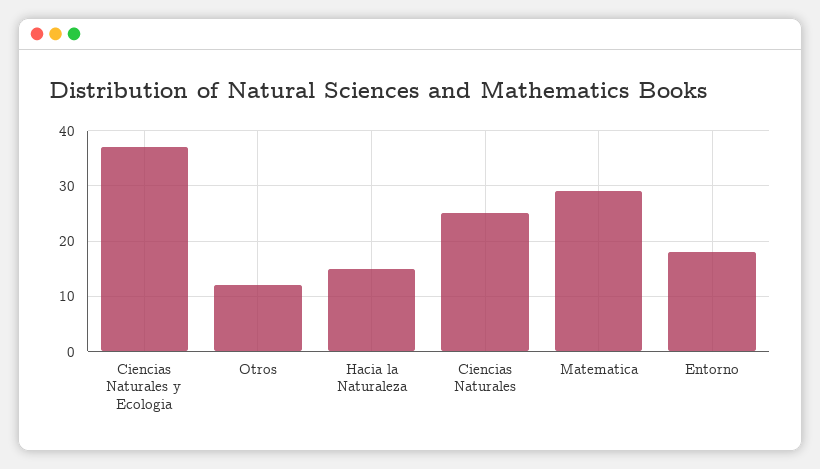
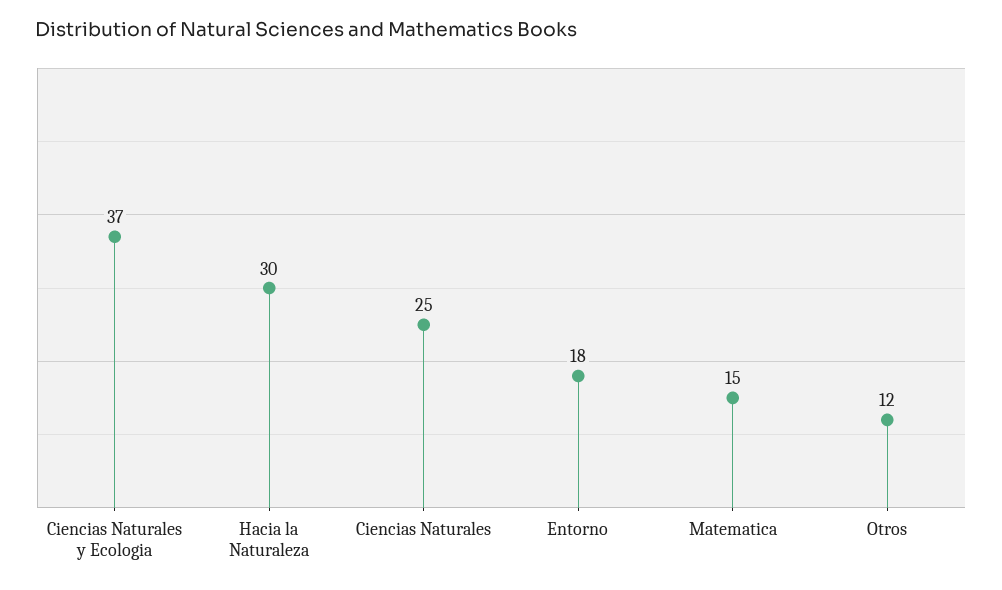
Hacia la Naturaleza: 15 -> 30
Matematica: 30 -> 15

